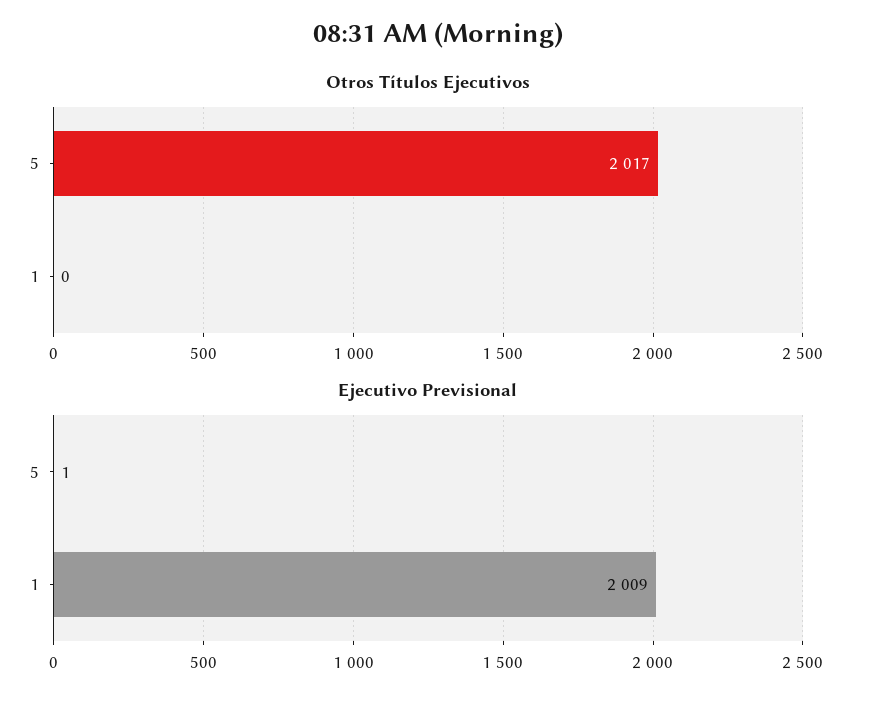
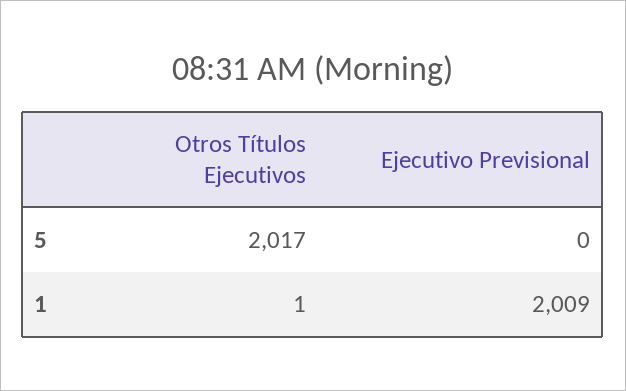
Otros Títulos Ejecutivos, 1: 0 -> 1
Ejecutivo Previsional, 5: 1 -> 0

